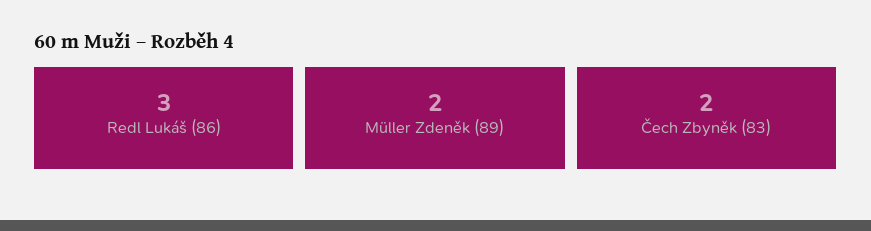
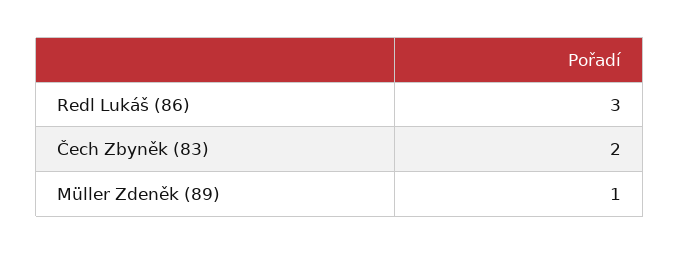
Müller Zdeněk (89): 2 -> 1

